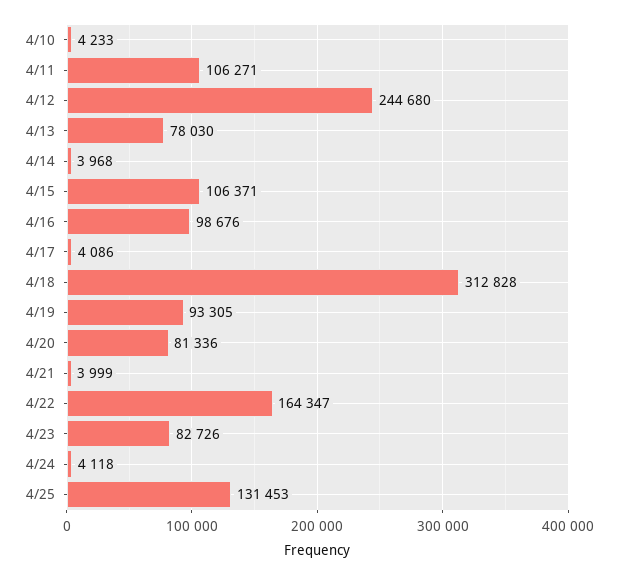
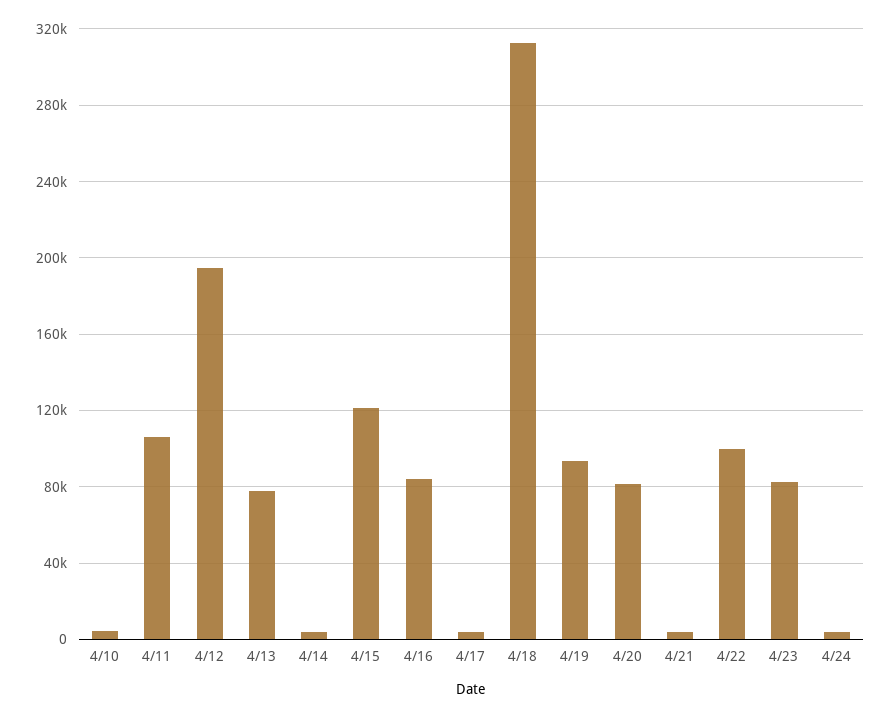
4/12: 244680 -> 195000
4/15: 106371 -> 120000
4/16: 98676 -> 85000
4/22: 164347 -> 100000
4/25: 131453 -> none

